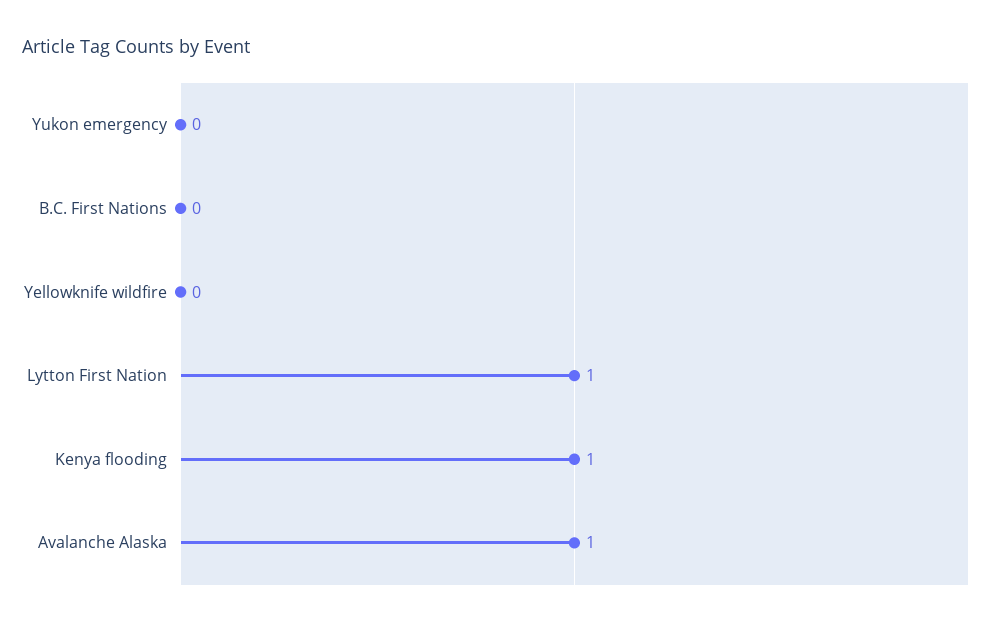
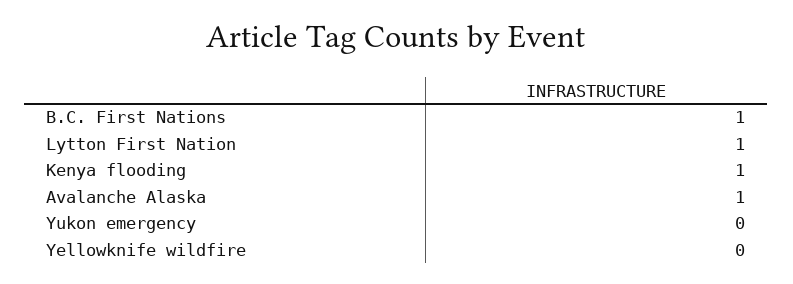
B.C. First Nations: 0 -> 1

